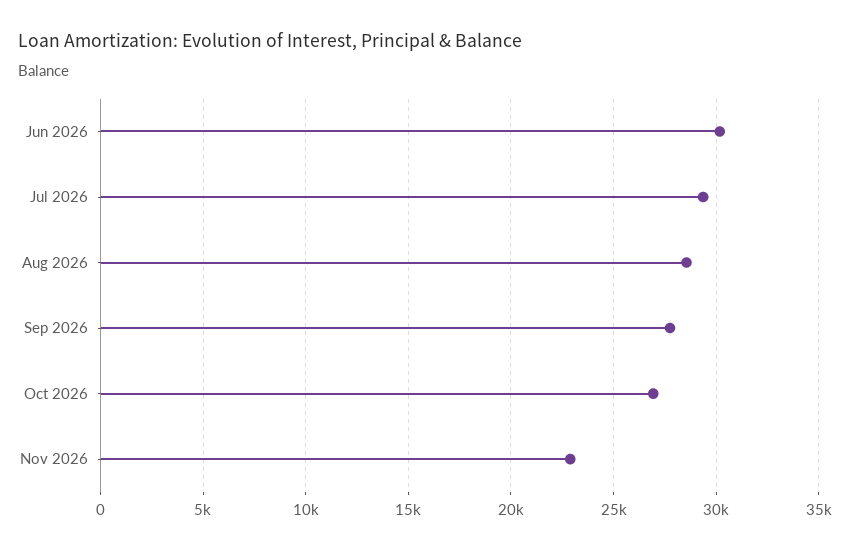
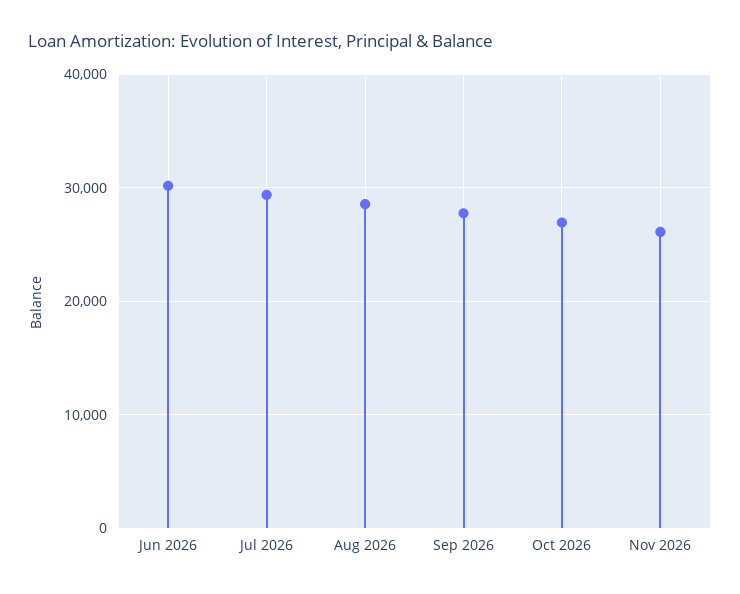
Nov 2026: 23000 -> 26000

